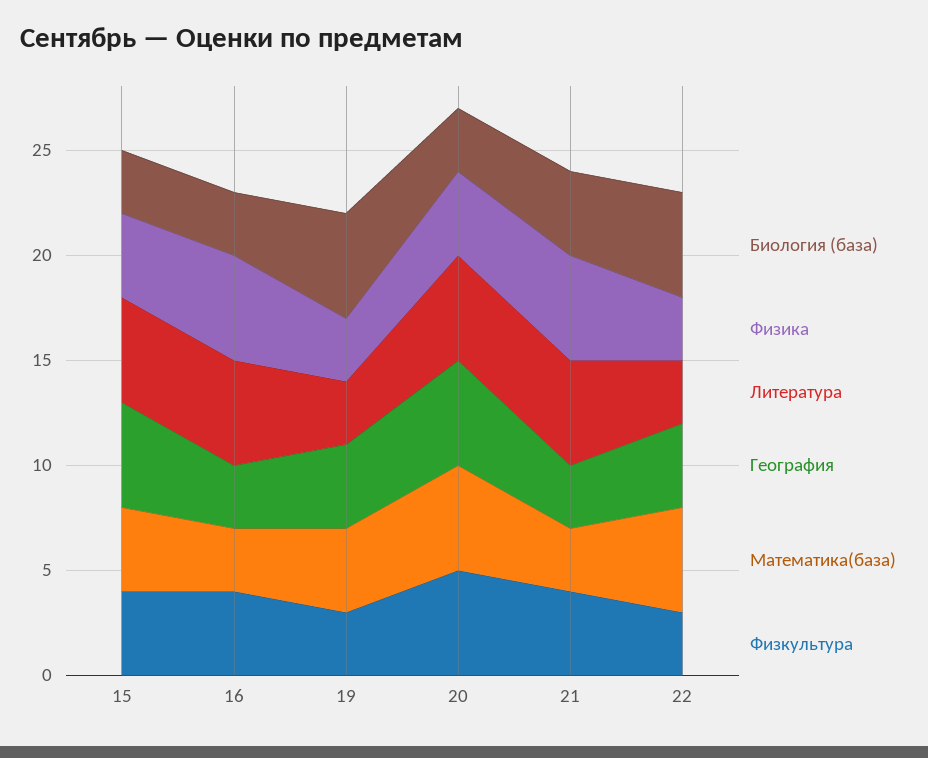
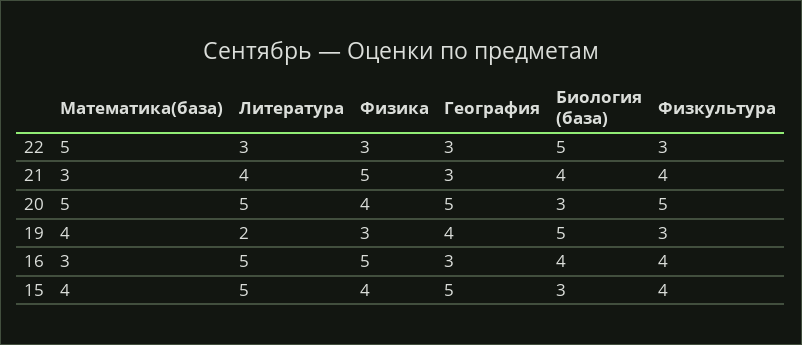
Биология (база), 16: 3 -> 4
Литература, 19: 3 -> 2
Литература, 21: 5 -> 4
География, 22: 4 -> 3

